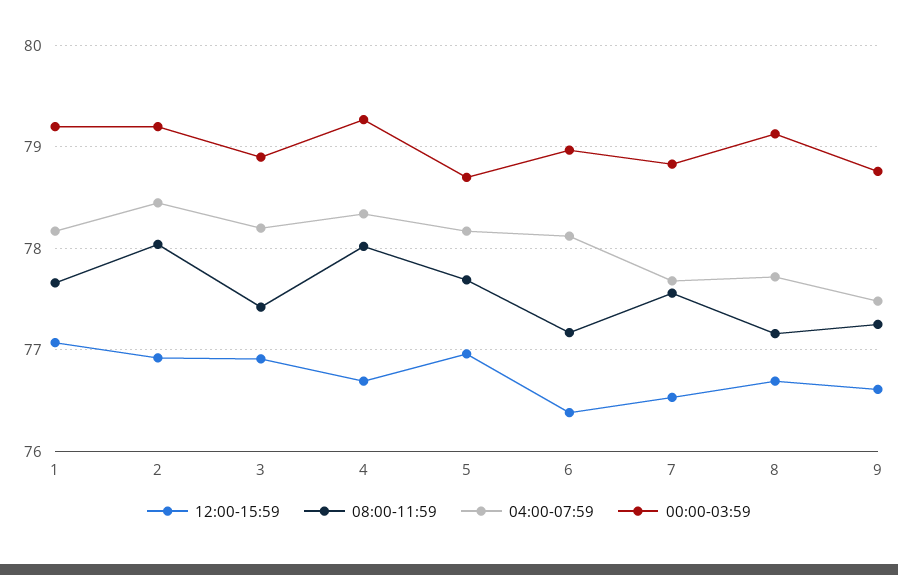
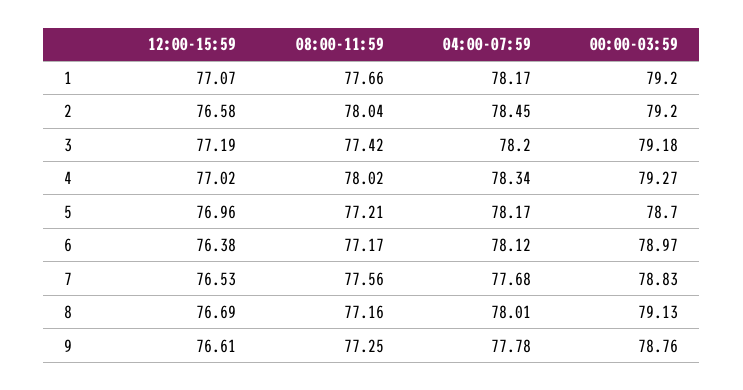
12:00-15:59, 2: 76.9 -> 76.58
12:00-15:59, 3: 76.9 -> 77.19
00:00-03:59, 3: 78.9 -> 79.18
12:00-15:59, 4: 76.7 -> 77.02
08:00-11:59, 5: 77.7 -> 77.21
04:00-07:59, 8: 77.7 -> 78.01
04:00-07:59, 9: 77.5 -> 77.78

